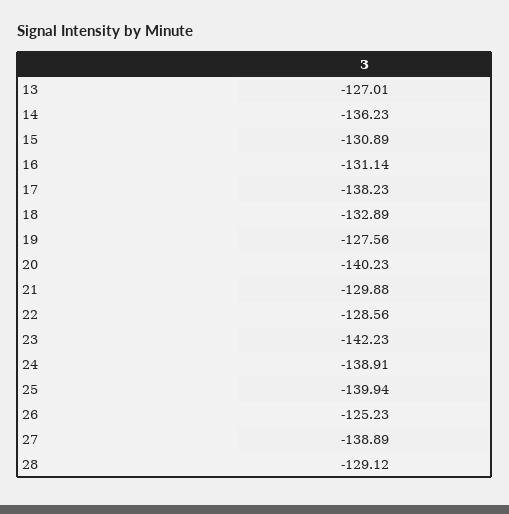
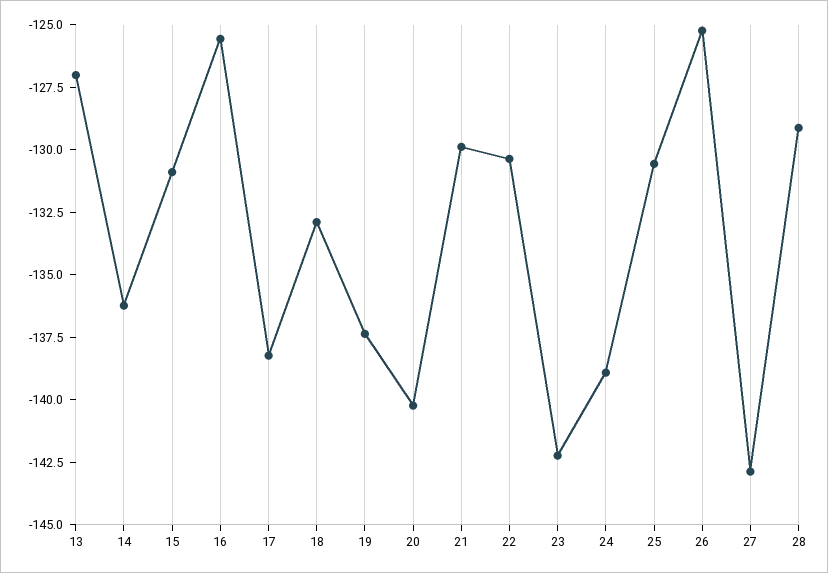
16: -131.14 -> -125.5
19: -127.56 -> -137.5
22: -128.56 -> -130.5
25: -139.94 -> -130.5
27: -138.89 -> -143

